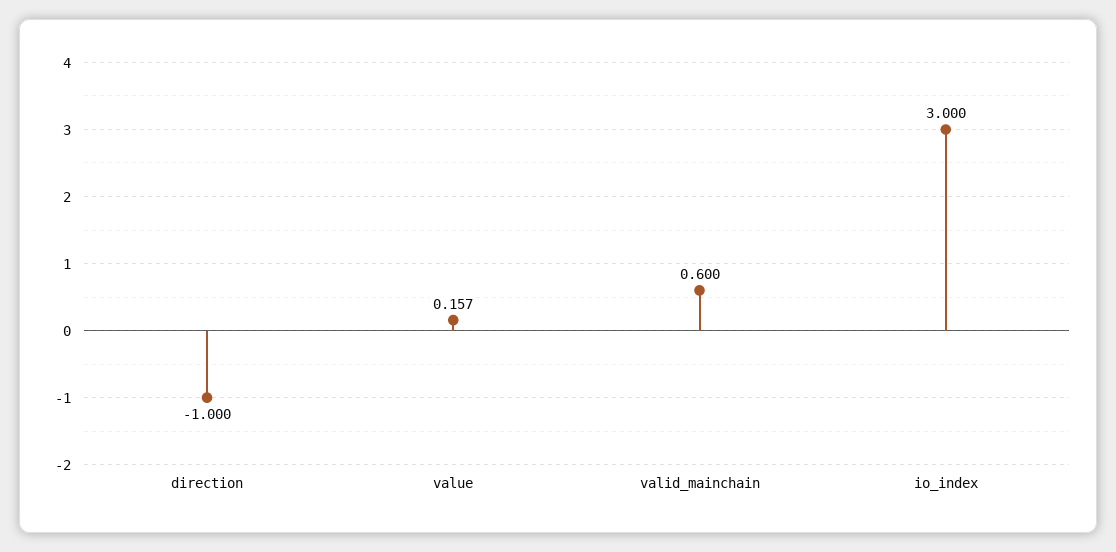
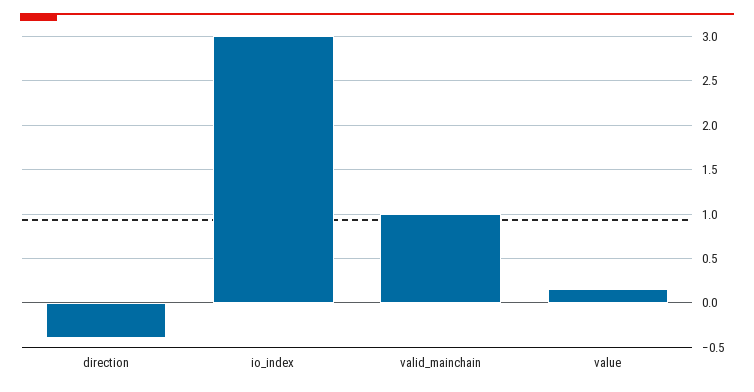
direction: -1 -> -0.4
valid_mainchain: 0.6 -> 1

